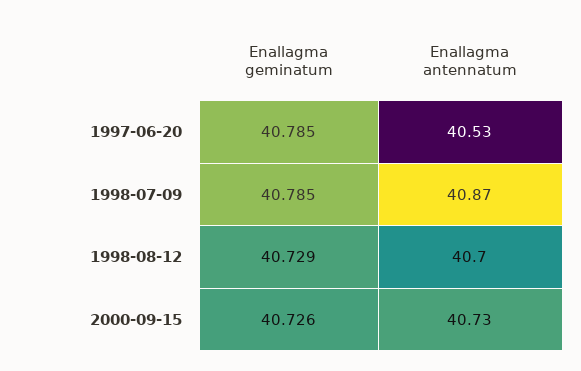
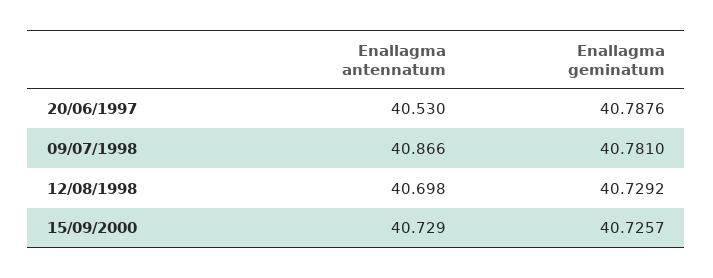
Enallagma geminatum, 1997-06-20: 40.785 -> 40.7876
Enallagma geminatum, 1998-07-09: 40.785 -> 40.781

